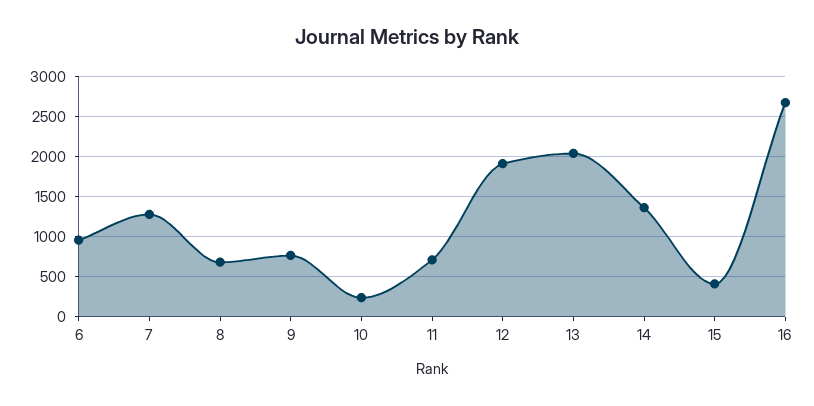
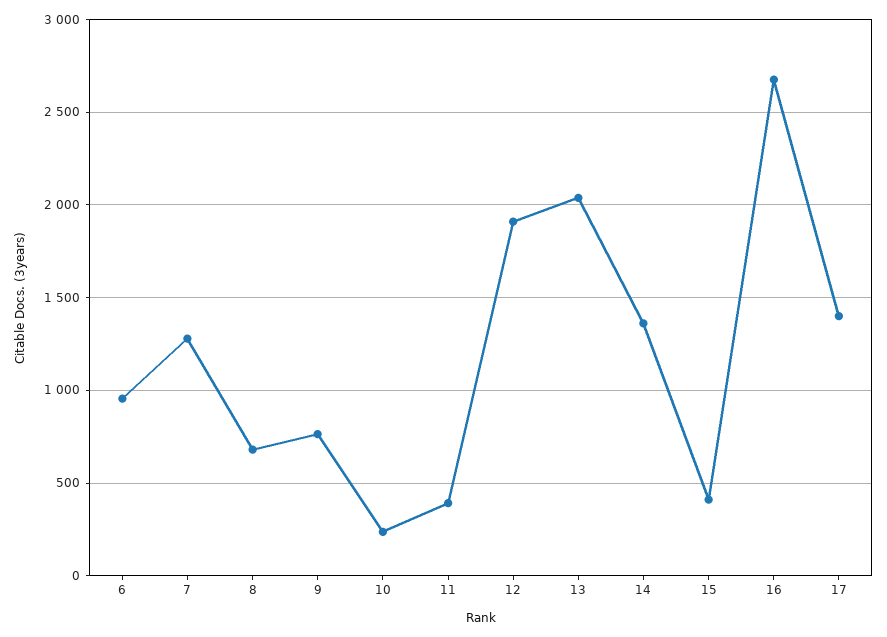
11: 700 -> 400
17: none -> 1400

